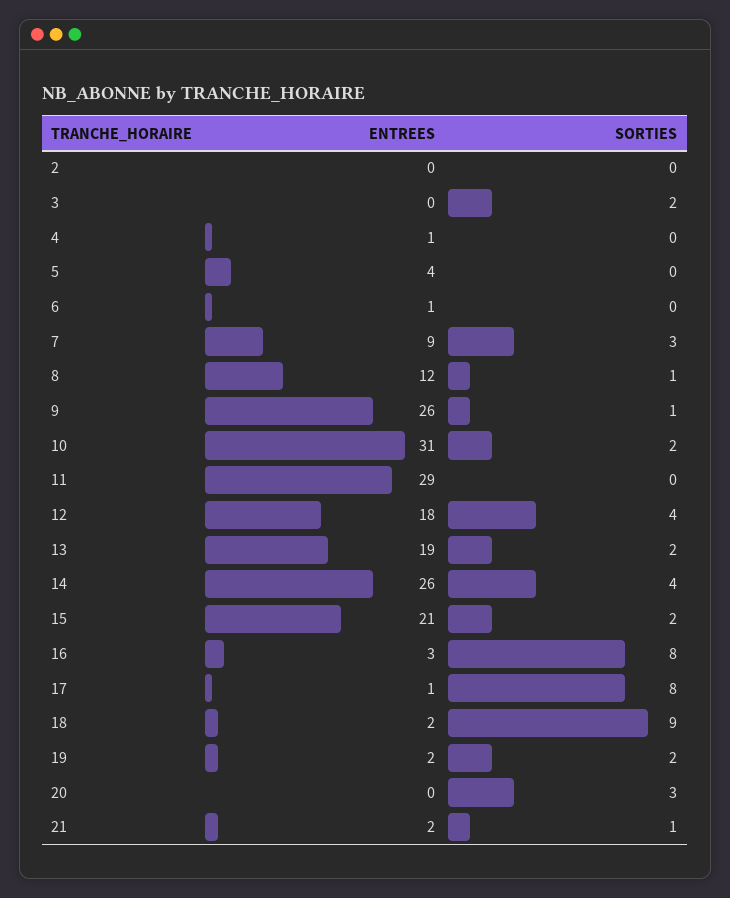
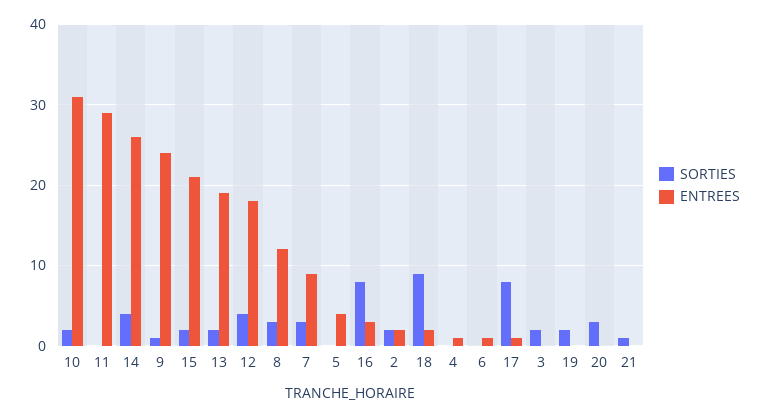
ENTREES, 2: 0 -> 2
SORTIES, 2: 0 -> 2
SORTIES, 8: 1 -> 3
ENTREES, 9: 26 -> 24
ENTREES, 19: 2 -> 0
ENTREES, 21: 2 -> 0

